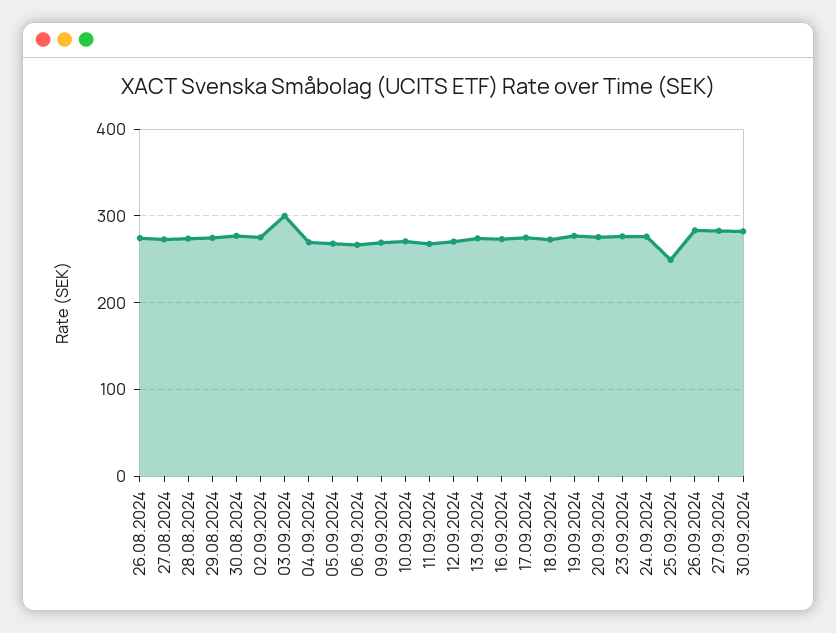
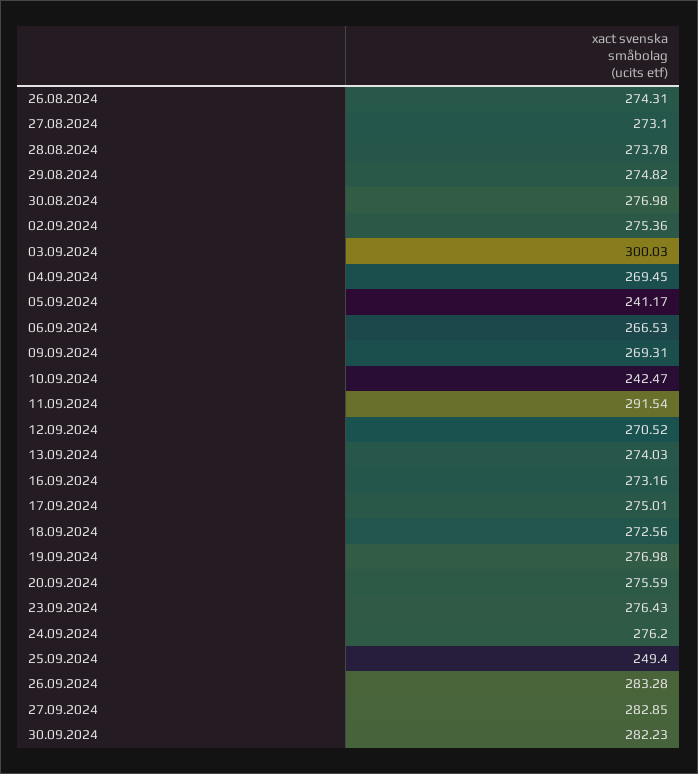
05.09.2024: 270 -> 241.17
10.09.2024: 270 -> 242.47
11.09.2024: 270 -> 291.54

